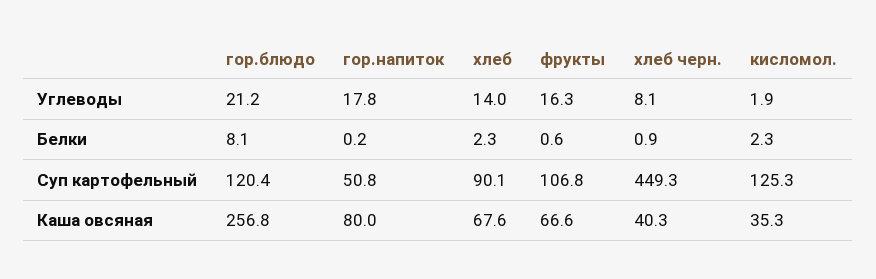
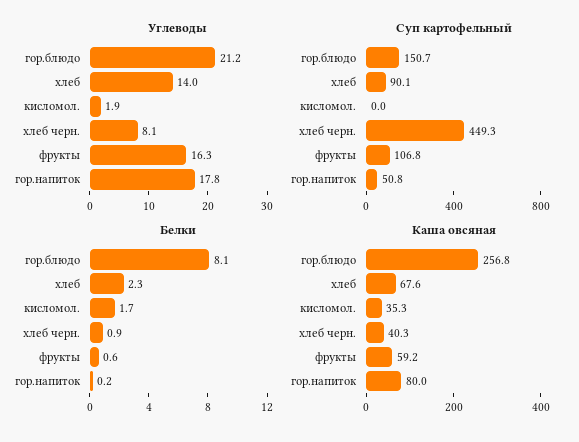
Белки, кисломол.: 2.3 -> 1.7
Суп картофельный, гор.блюдо: 120.4 -> 150.7
Суп картофельный, кисломол.: 125.3 -> 0
Каша овсяная, фрукты: 66.6 -> 59.2

